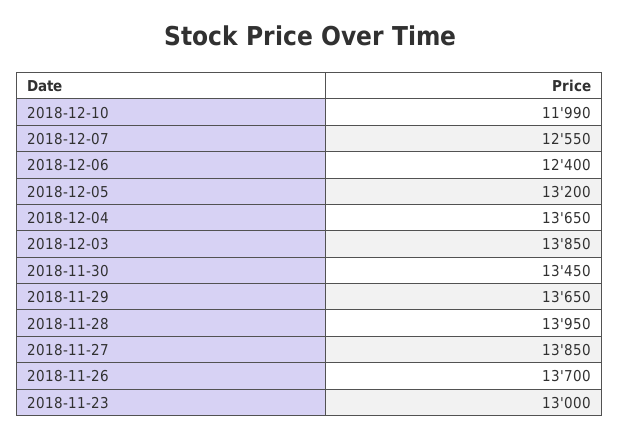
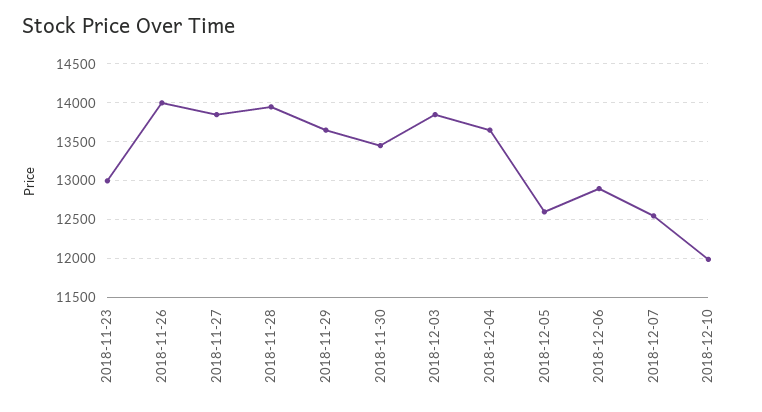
2018-12-06: 12400 -> 12900
2018-12-05: 13200 -> 12600
2018-11-26: 13700 -> 14000

